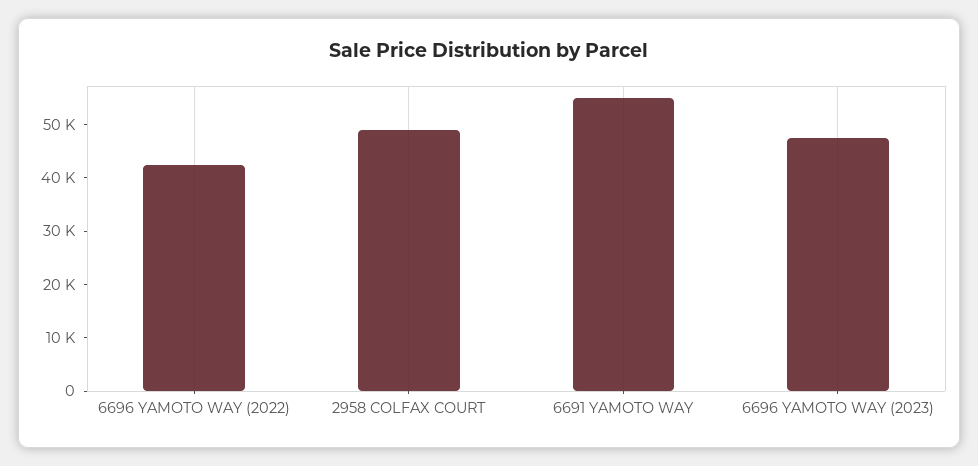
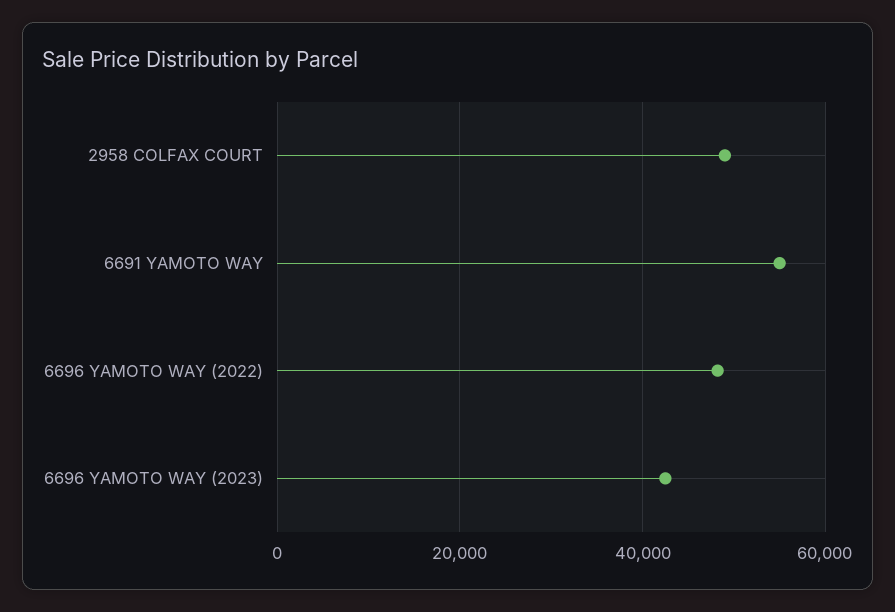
6696 YAMOTO WAY (2022): 42000 -> 48000
6696 YAMOTO WAY (2023): 48000 -> 42000

